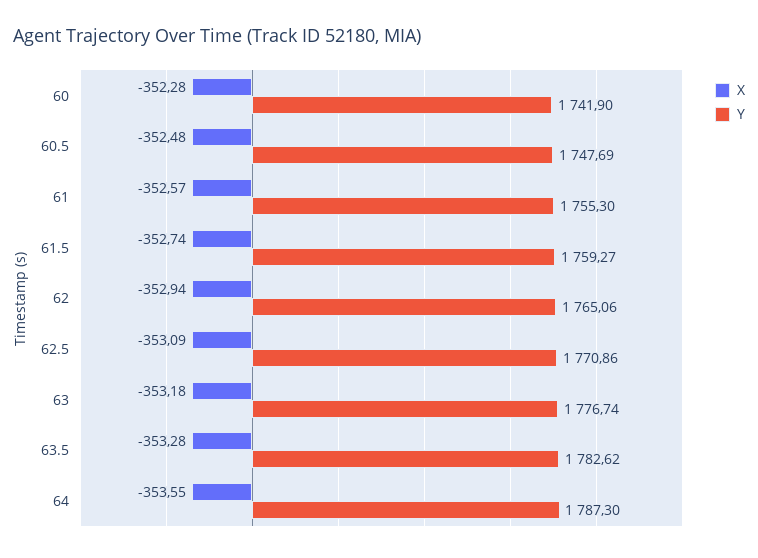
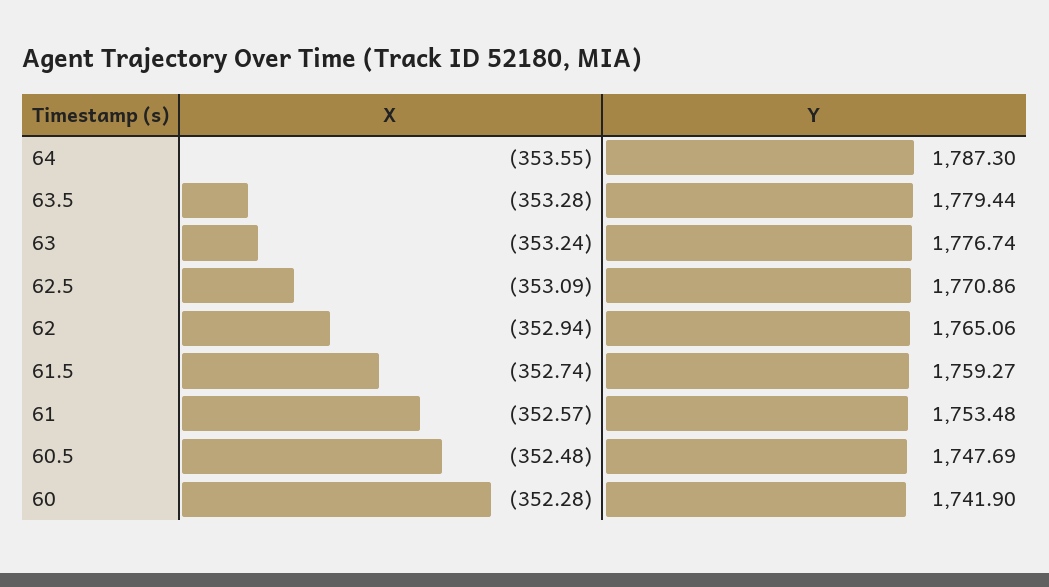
Y, 61: 1755.3 -> 1753.48
X, 63: -353.18 -> -353.24
Y, 63.5: 1782.62 -> 1779.44

